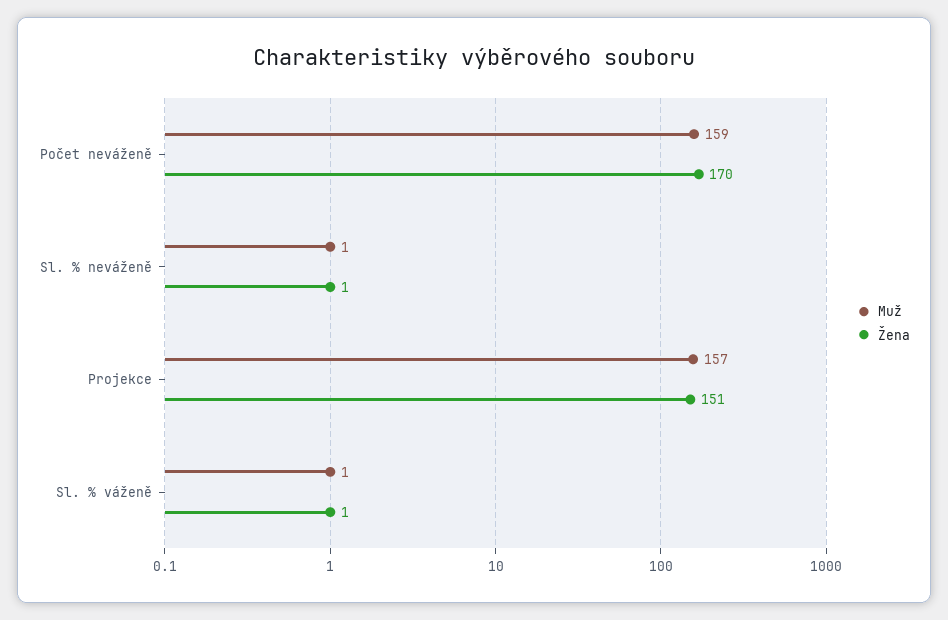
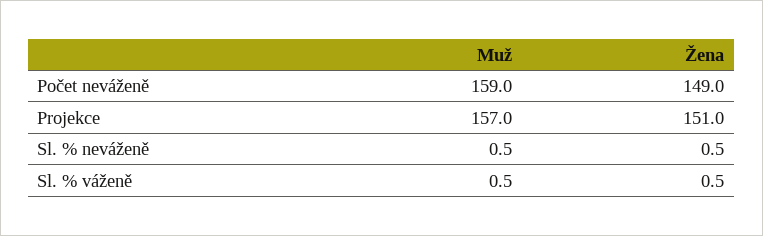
Žena, Počet neváženě: 170 -> 149

